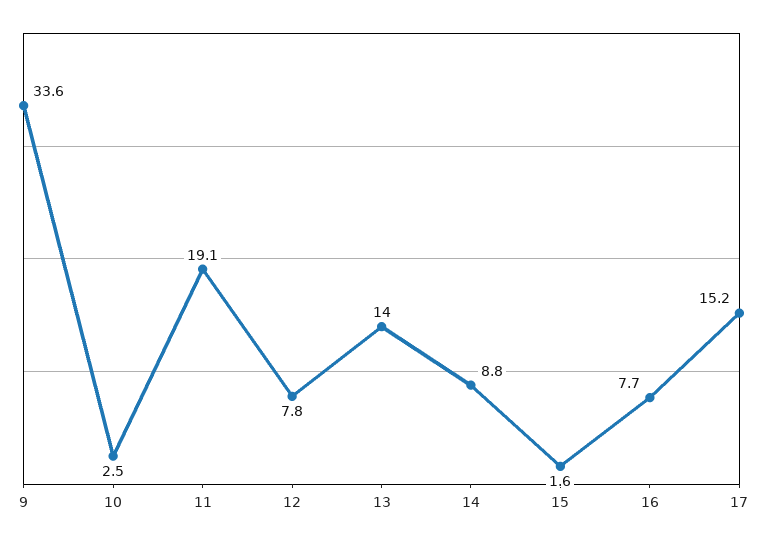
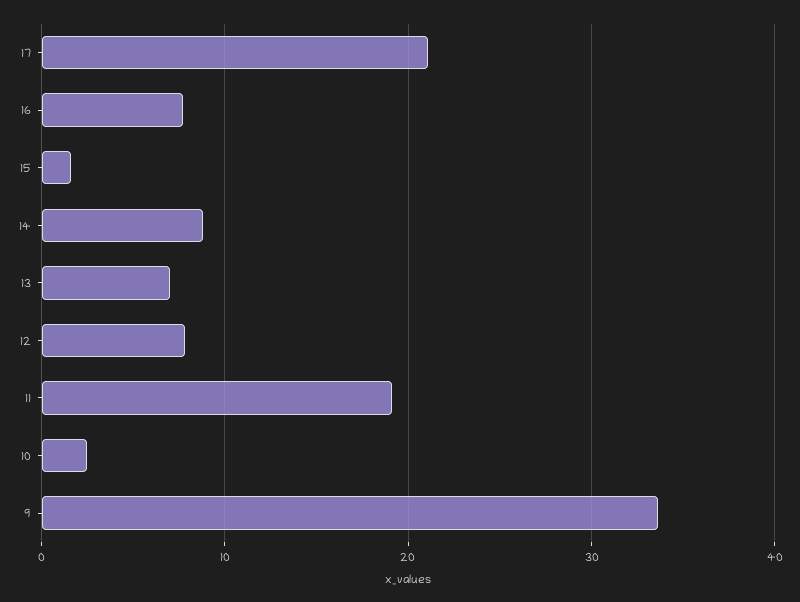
13: 14 -> 7
17: 15.2 -> 21

